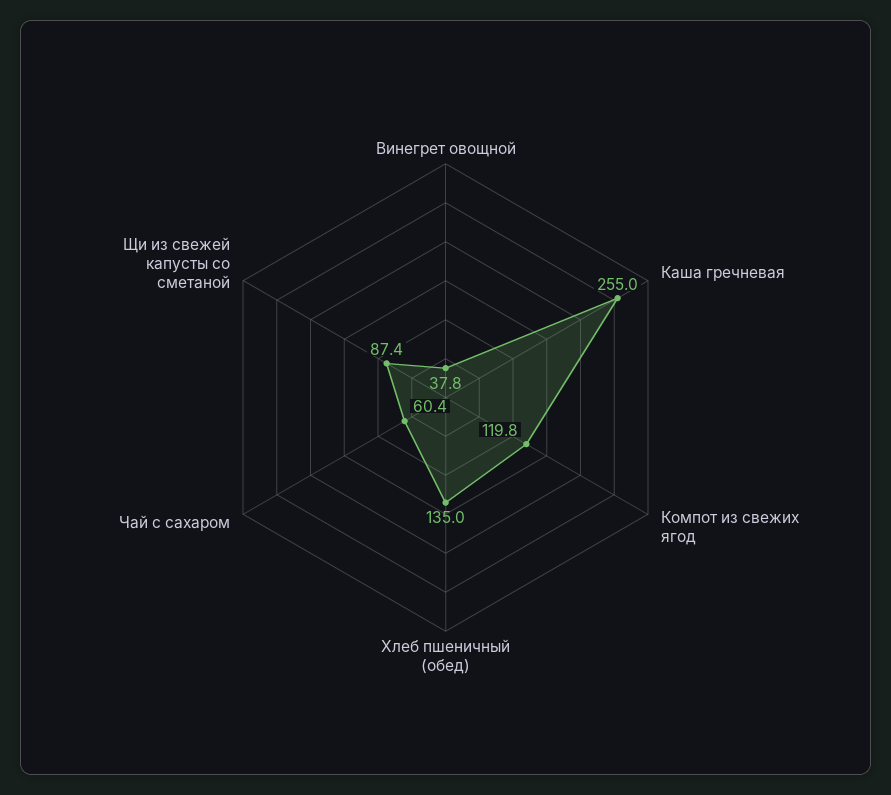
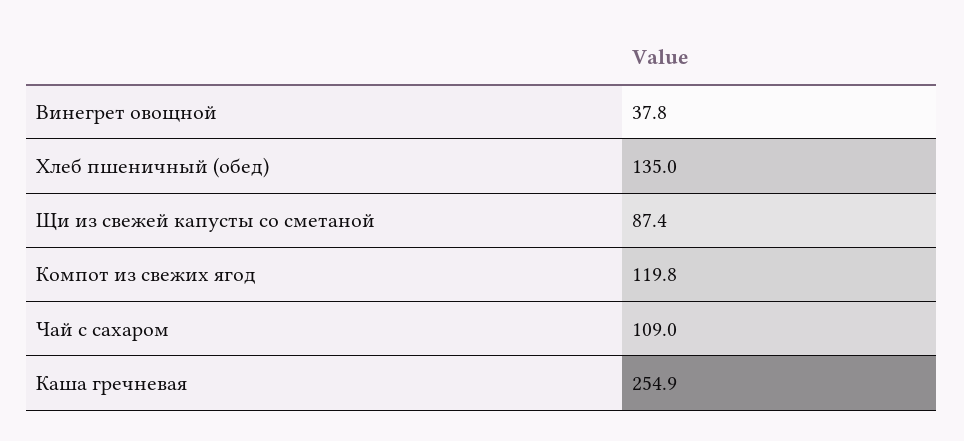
Каша гречневая: 255 -> 254.9
Чай с сахаром: 60.4 -> 109

